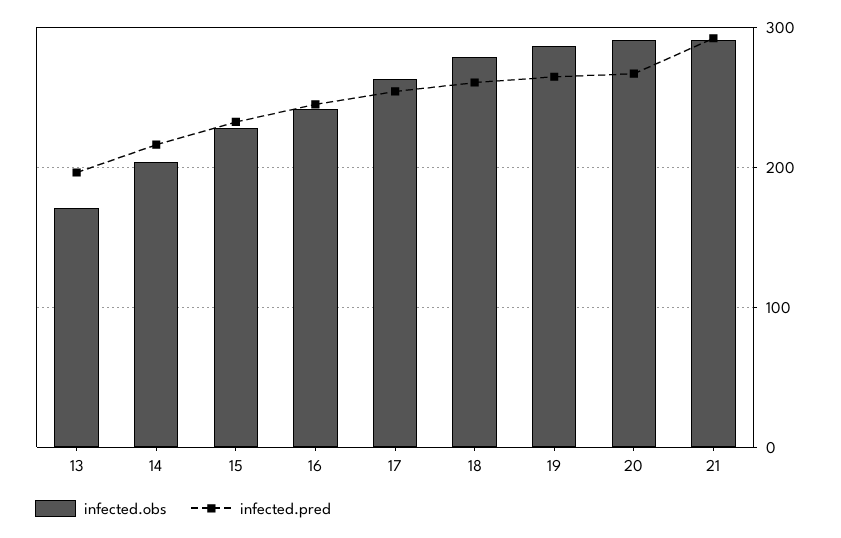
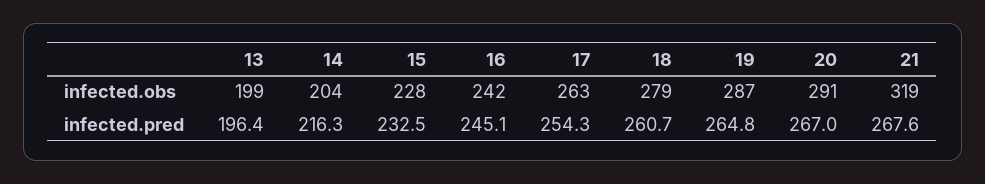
infected.obs, 13: 170 -> 199
infected.obs, 21: 290 -> 319
infected.pred, 21: 290 -> 267.6

